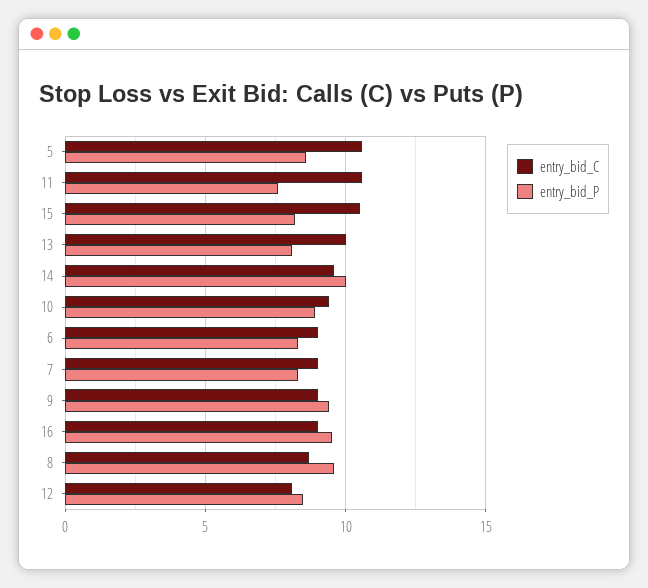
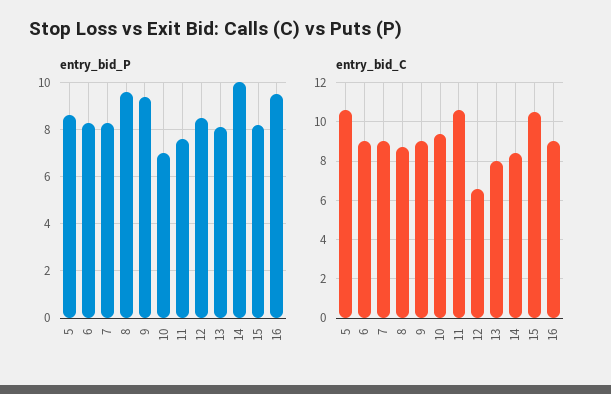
entry_bid_C, 13: 10 -> 8
entry_bid_C, 14: 9.5 -> 8.5
entry_bid_P, 10: 9 -> 7
entry_bid_C, 12: 8 -> 6.5

